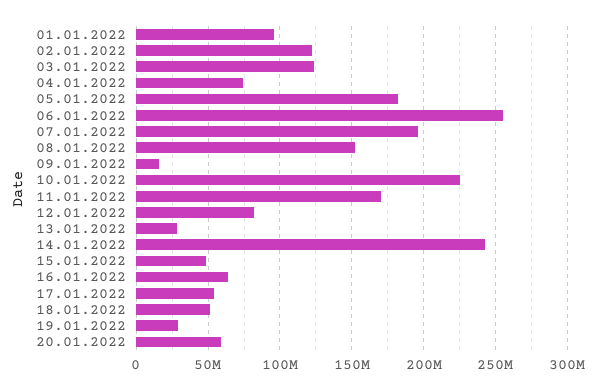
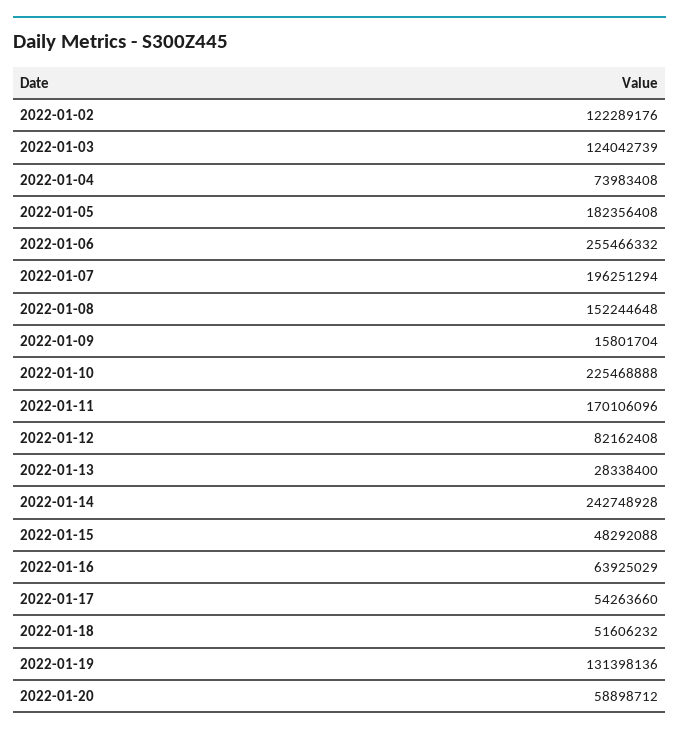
01.01.2022: 95000000 -> none
19.01.2022: 30000000 -> 131398136

